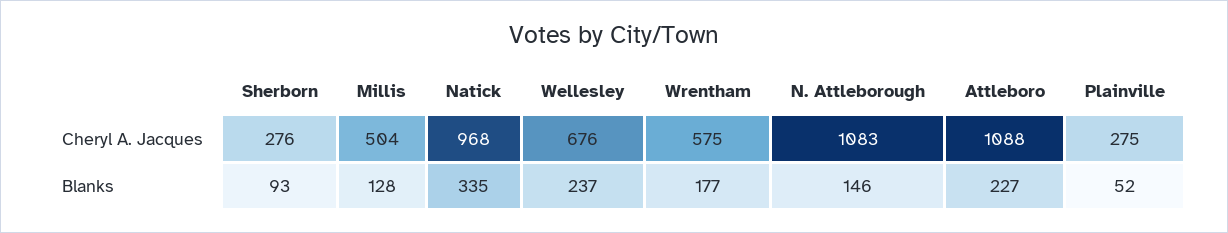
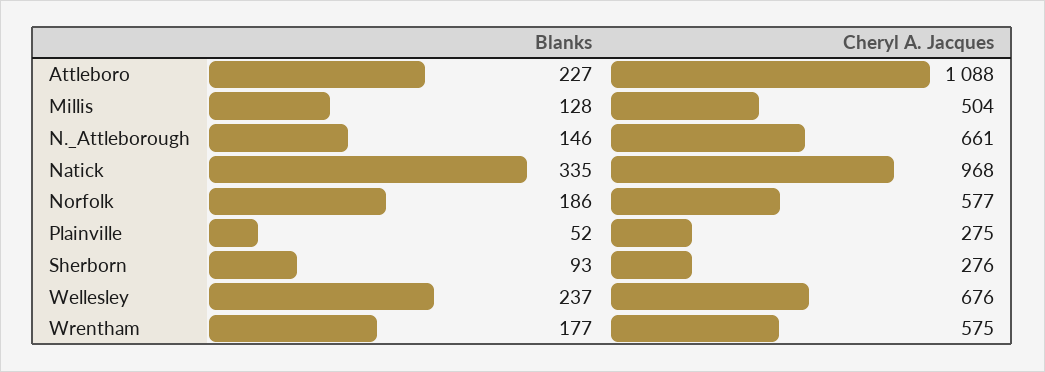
N. Attleborough, Cheryl A. Jacques: 1083 -> 661
Norfolk, Blanks: none -> 186
Norfolk, Cheryl A. Jacques: none -> 577

